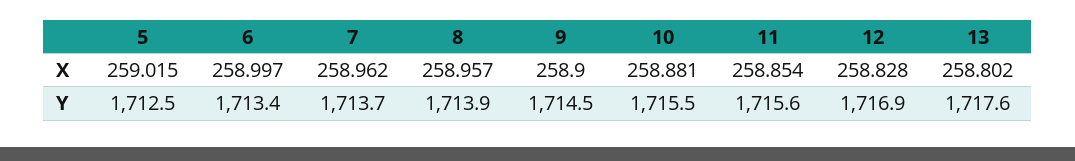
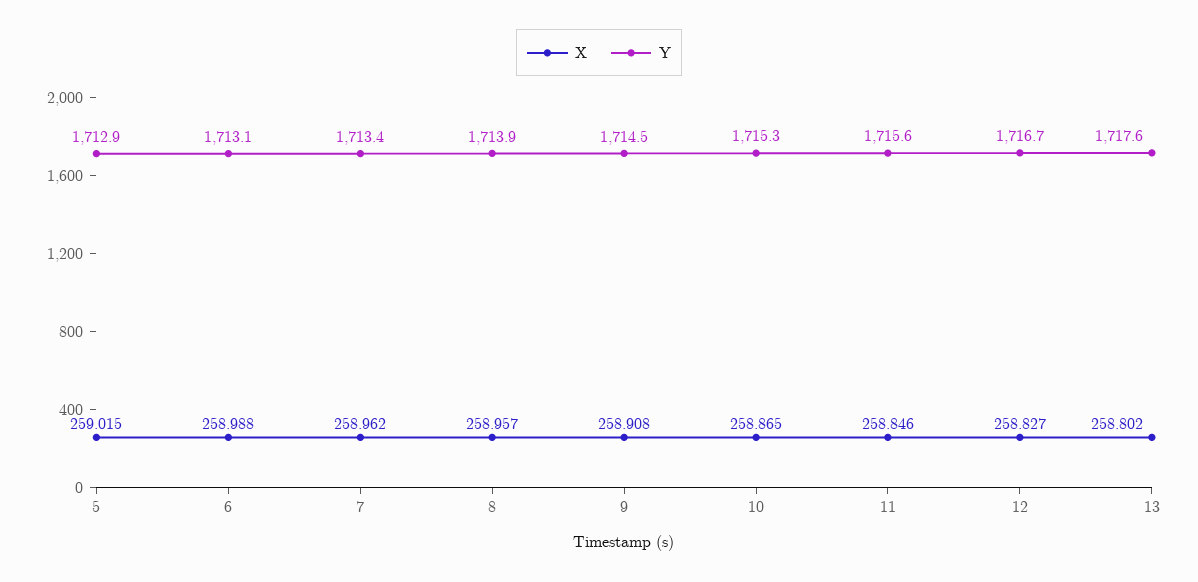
X, 6: 258.997 -> 258.988
X, 9: 258.9 -> 258.908
X, 10: 258.881 -> 258.865
X, 11: 258.854 -> 258.846
X, 12: 258.828 -> 258.827
Y, 5: 1712.5 -> 1712.9
Y, 6: 1713.4 -> 1713.1
Y, 7: 1713.7 -> 1713.4
Y, 10: 1715.5 -> 1715.3
Y, 12: 1716.9 -> 1716.7

